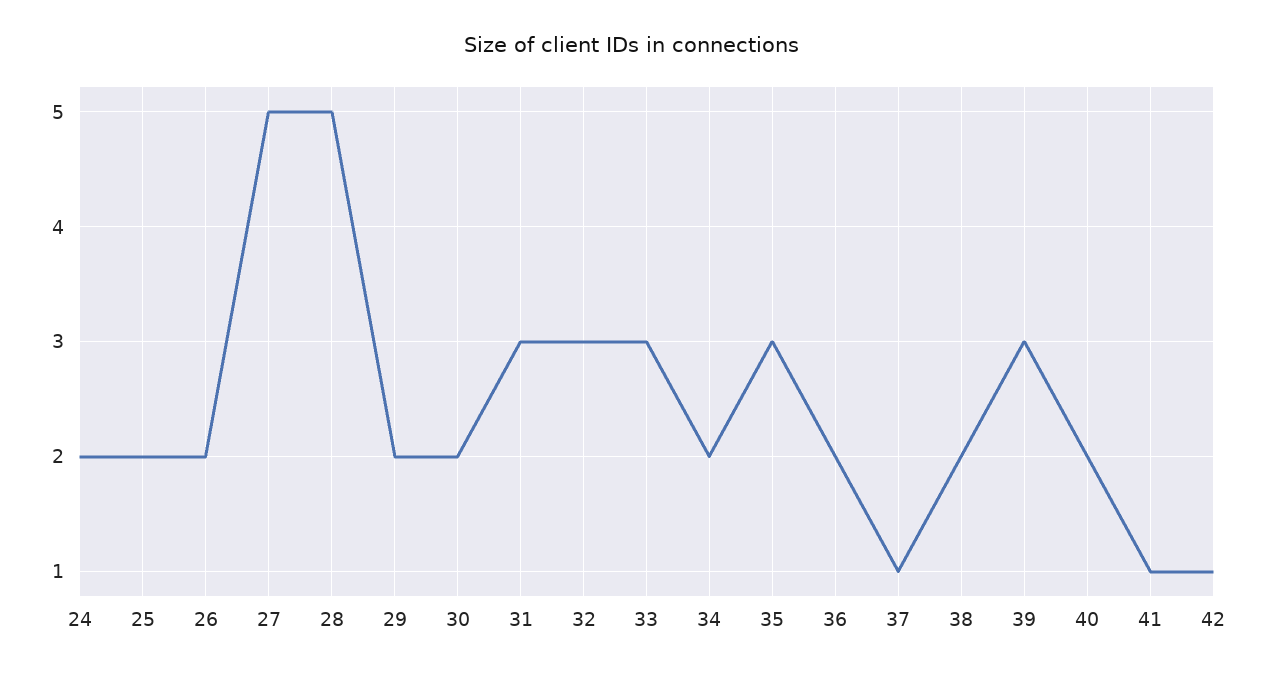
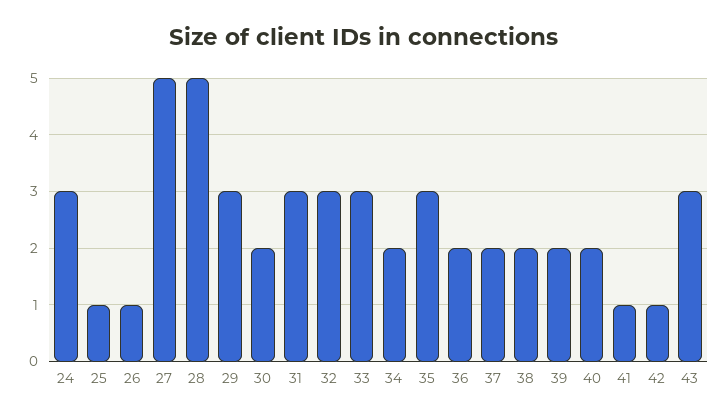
24: 2 -> 3
25: 2 -> 1
26: 2 -> 1
29: 2 -> 3
37: 1 -> 2
39: 3 -> 2
43: none -> 3

